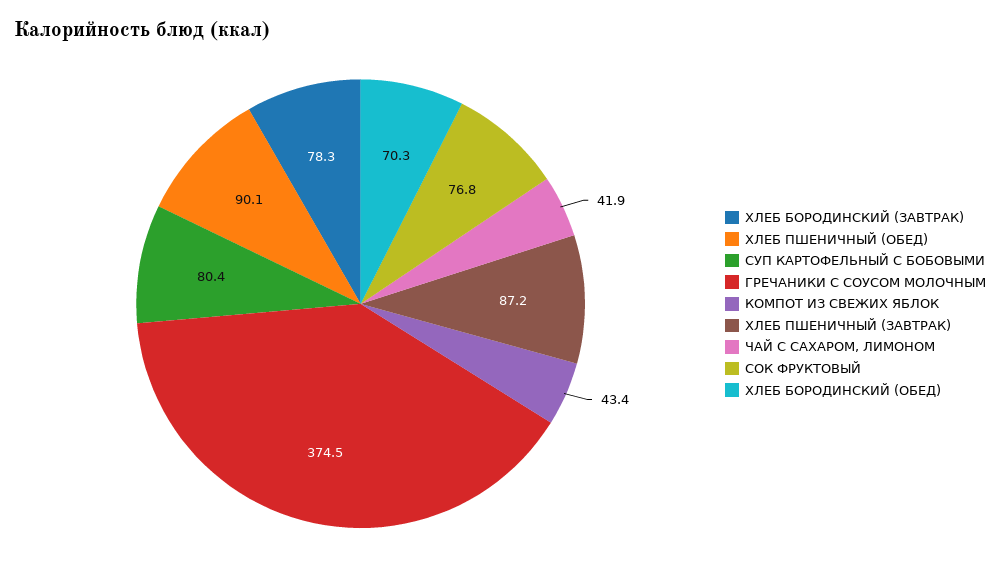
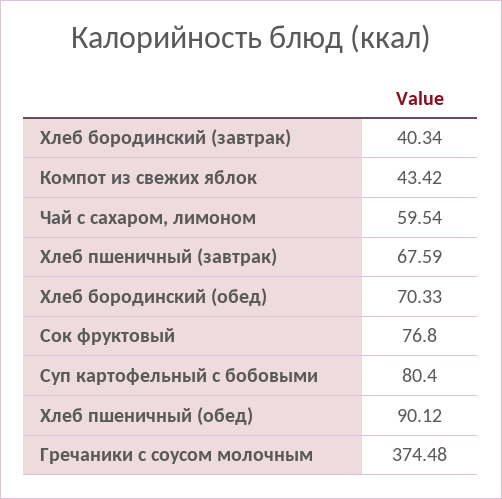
ХЛЕБ БОРОДИНСКИЙ (ЗАВТРАК): 78.3 -> 40.34
ХЛЕБ ПШЕНИЧНЫЙ (ЗАВТРАК): 87.2 -> 67.59
ЧАЙ С САХАРОМ, ЛИМОНОМ: 41.9 -> 59.54

